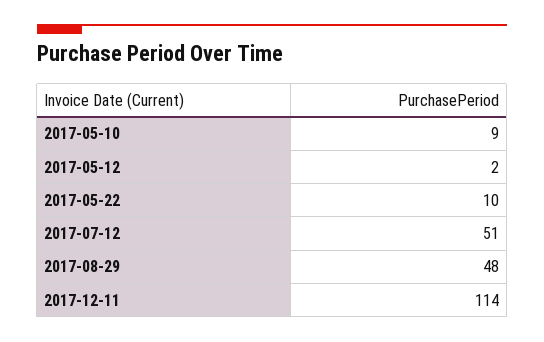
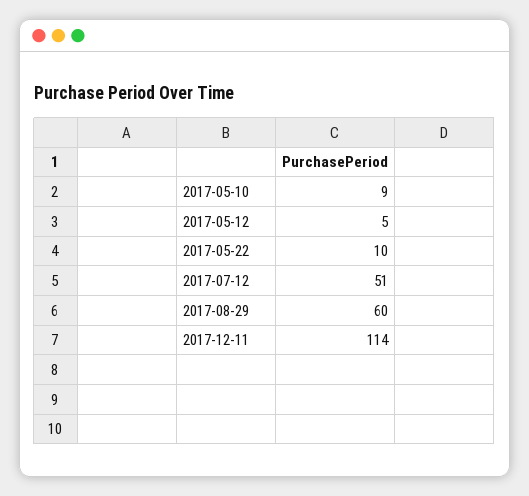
2017-05-12: 2 -> 5
2017-08-29: 48 -> 60

